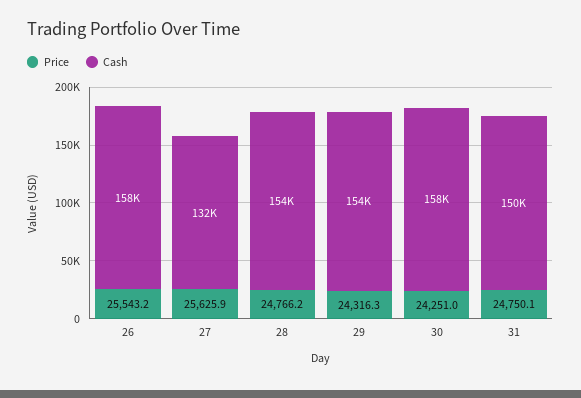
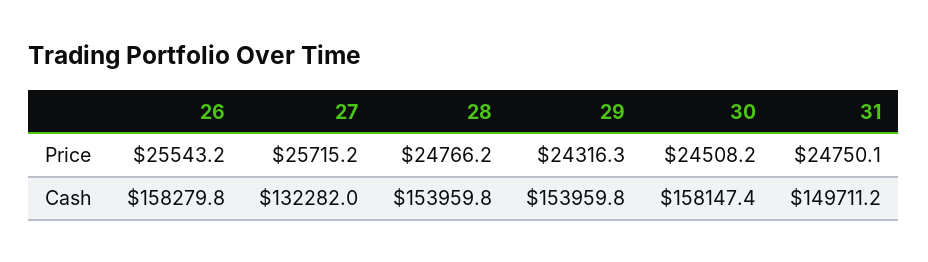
Price, 27: 25625.9 -> 25715.2
Price, 30: 24251 -> 24508.2

